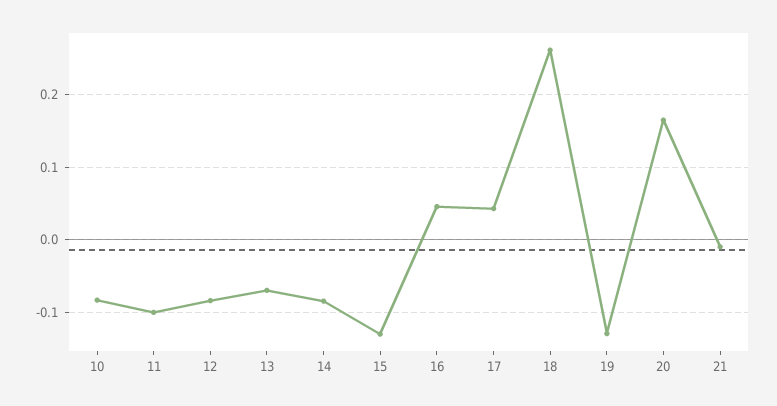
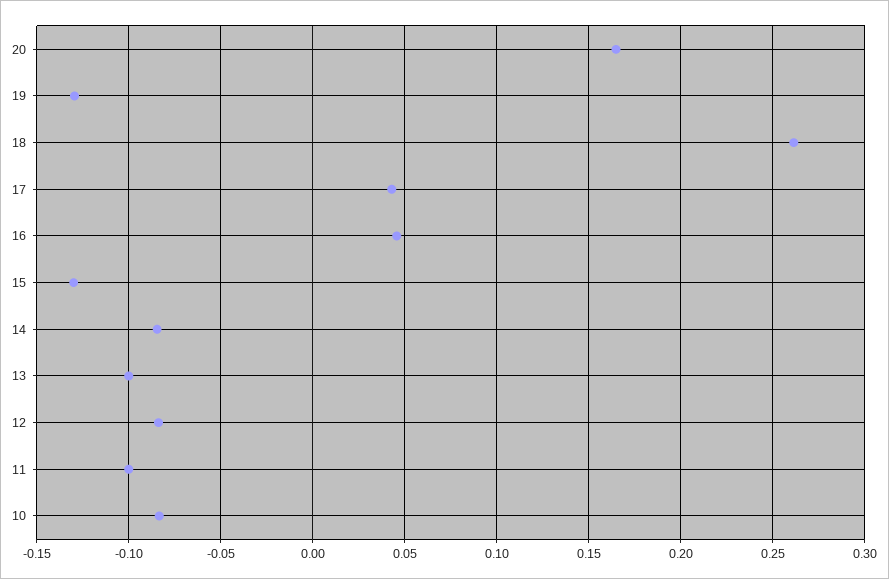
13: -0.07 -> -0.1
21: -0.01 -> none

